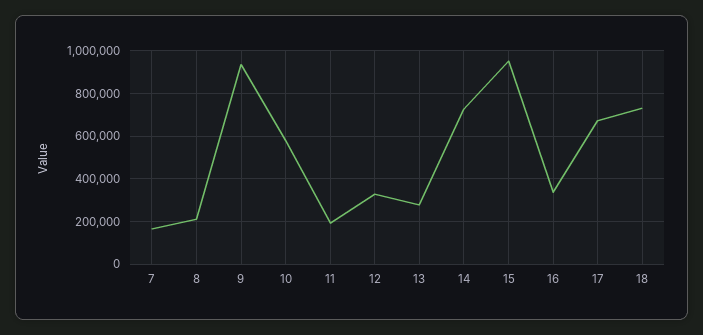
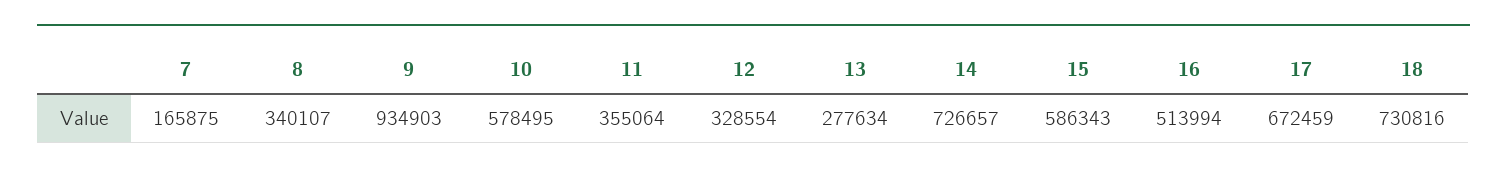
8: 200000 -> 340107
11: 200000 -> 355064
15: 950000 -> 586343
16: 350000 -> 513994

